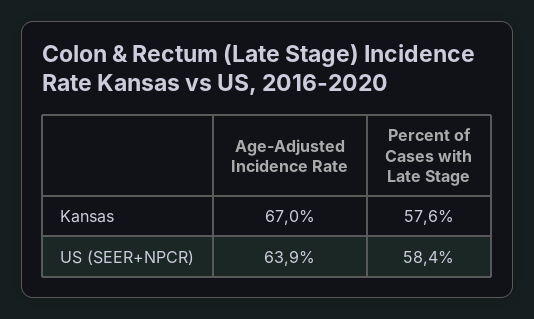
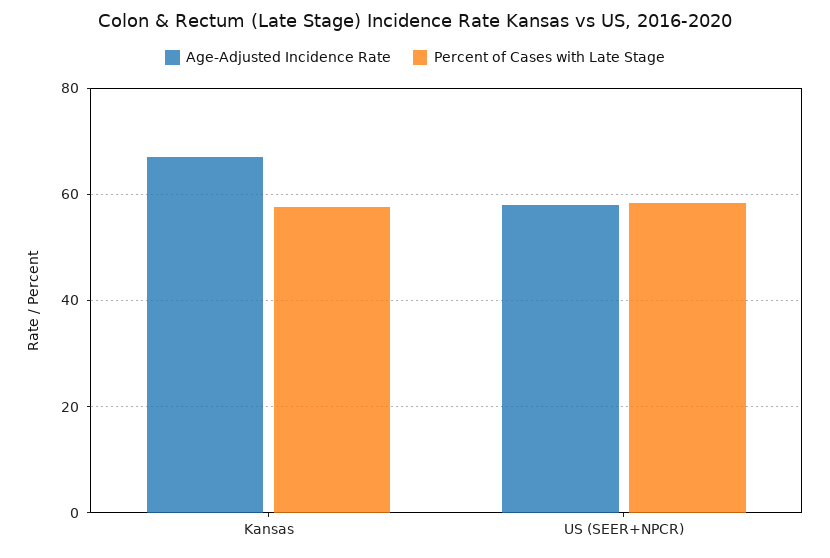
Age-Adjusted Incidence Rate, US (SEER+NPCR): 63.9 -> 58

